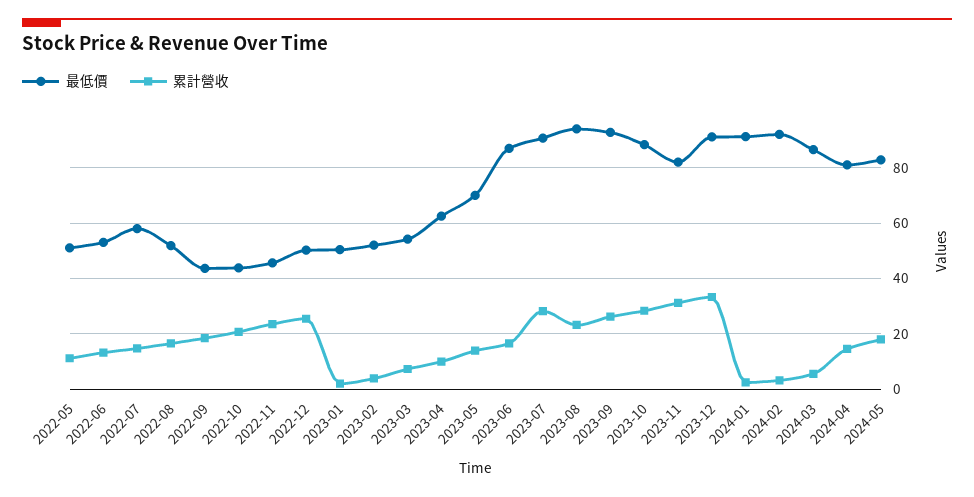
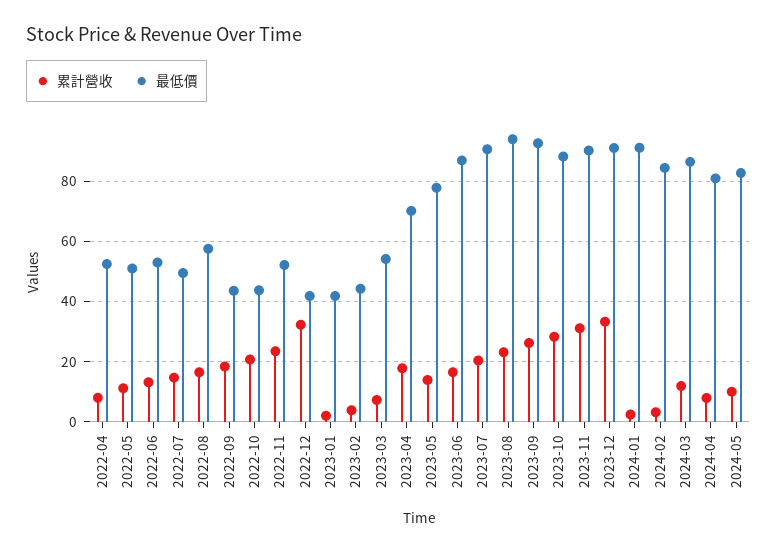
最低價, 2022-07: 57.5 -> 50
最低價, 2022-08: 52.5 -> 58
最低價, 2022-11: 45 -> 52
最低價, 2022-12: 50 -> 42
累計營收, 2022-12: 25 -> 32
最低價, 2023-01: 50 -> 42
最低價, 2023-02: 52.5 -> 44
最低價, 2023-04: 62.5 -> 70
累計營收, 2023-04: 10 -> 18
最低價, 2023-05: 70 -> 78
累計營收, 2023-07: 27.5 -> 20
最低價, 2023-11: 82.5 -> 90
最低價, 2024-02: 92.5 -> 84
累計營收, 2024-03: 5 -> 12
累計營收, 2024-04: 15 -> 8
累計營收, 2024-05: 17.5 -> 10
累計營收, 2022-04: none -> 8
最低價, 2022-04: none -> 52

